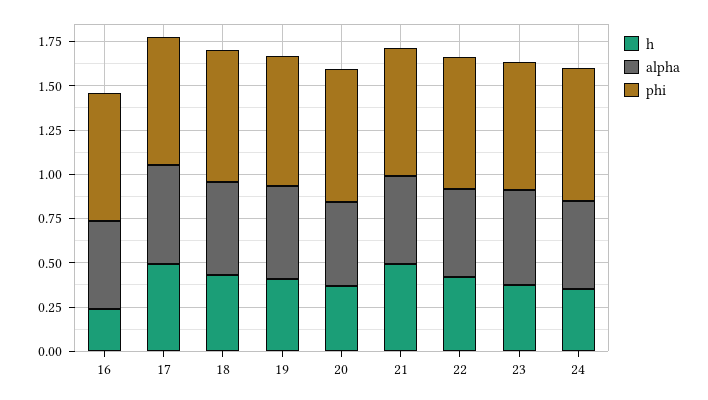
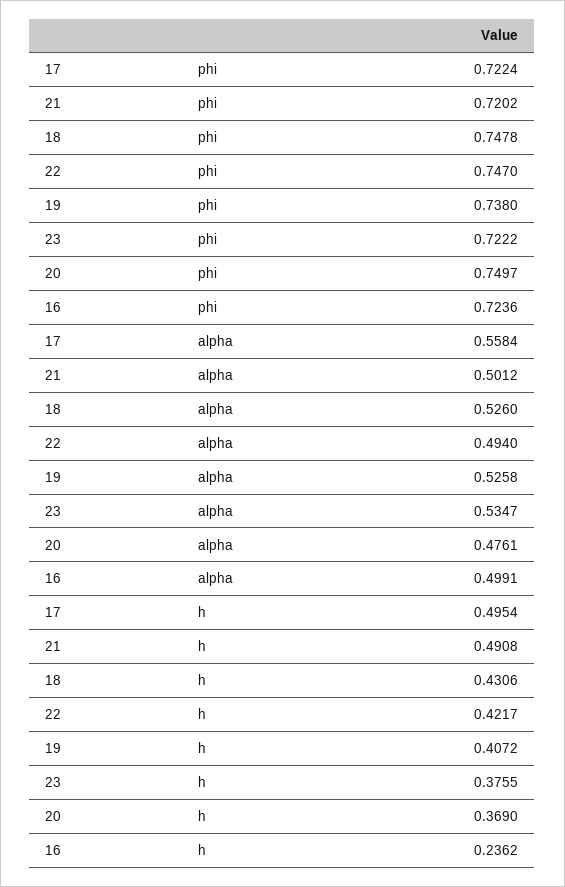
h, 24: 0.35 -> none
alpha, 24: 0.5 -> none
phi, 24: 0.75 -> none

